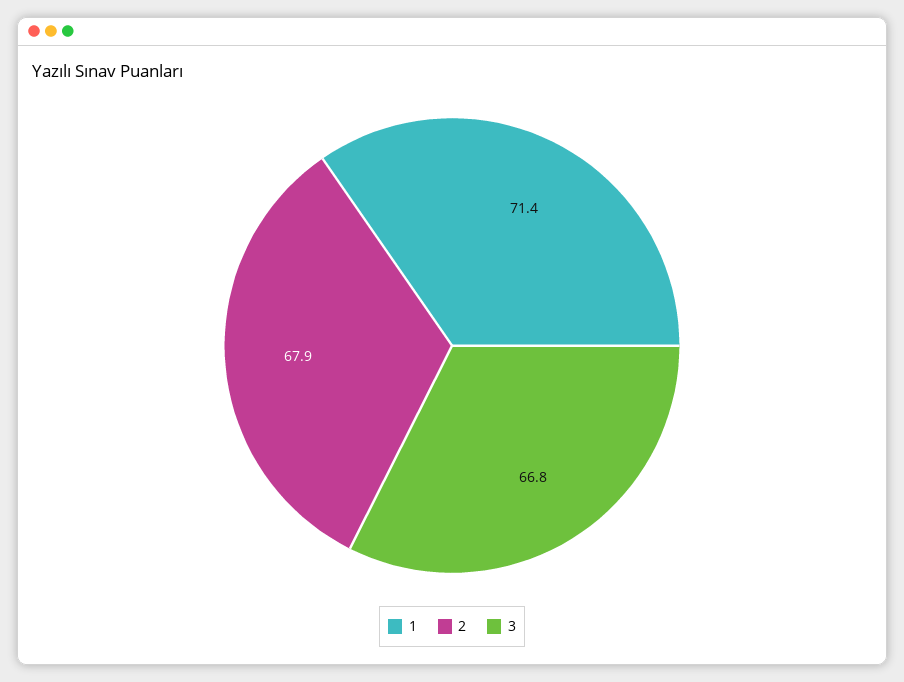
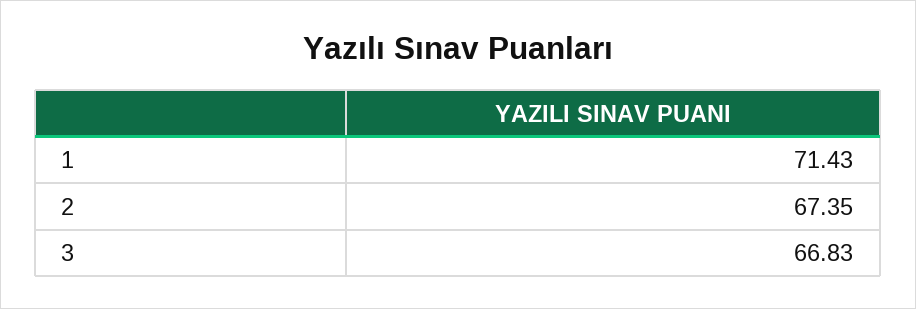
2: 67.9 -> 67.35

